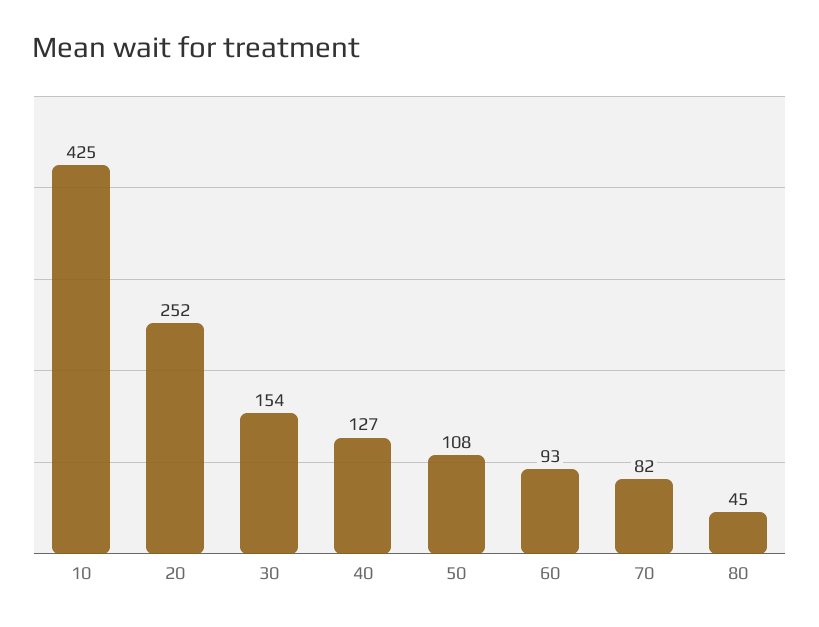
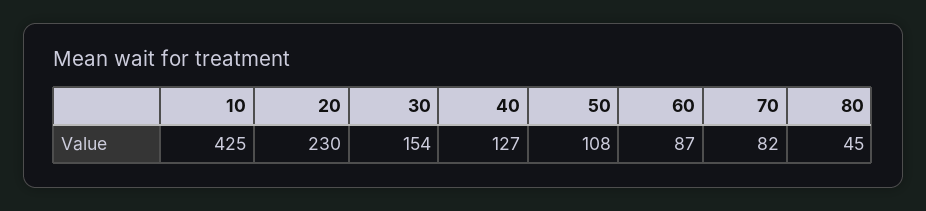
20: 252 -> 230
60: 93 -> 87

